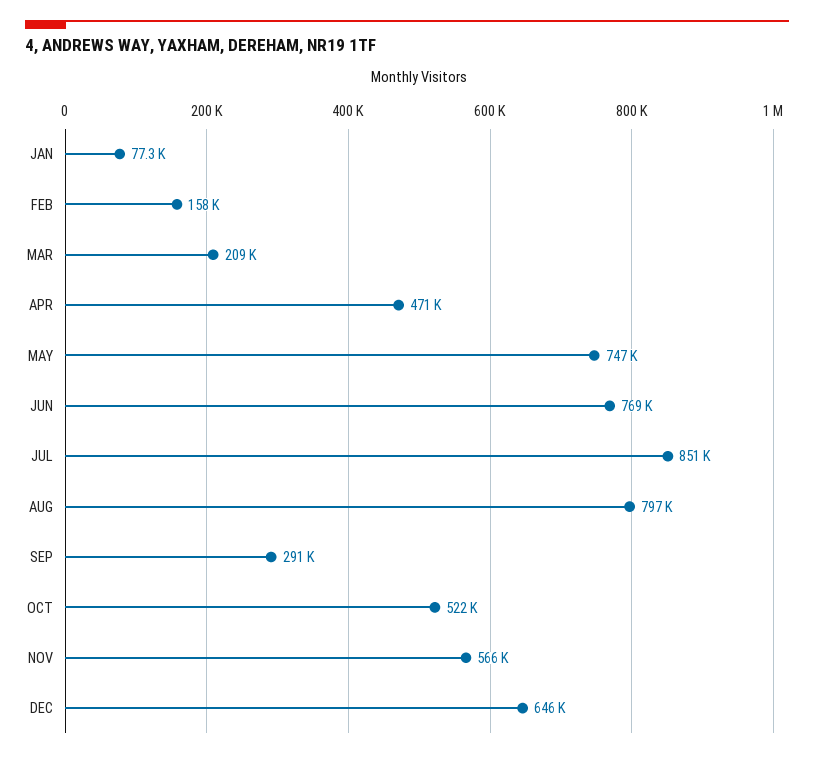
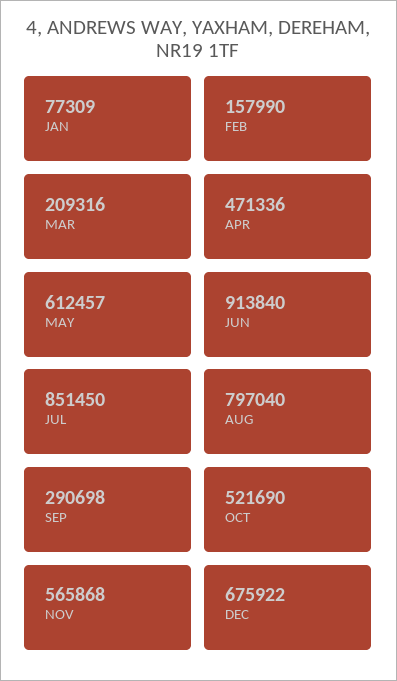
MAY: 747000 -> 612457
JUN: 769000 -> 913840
DEC: 646000 -> 675922

